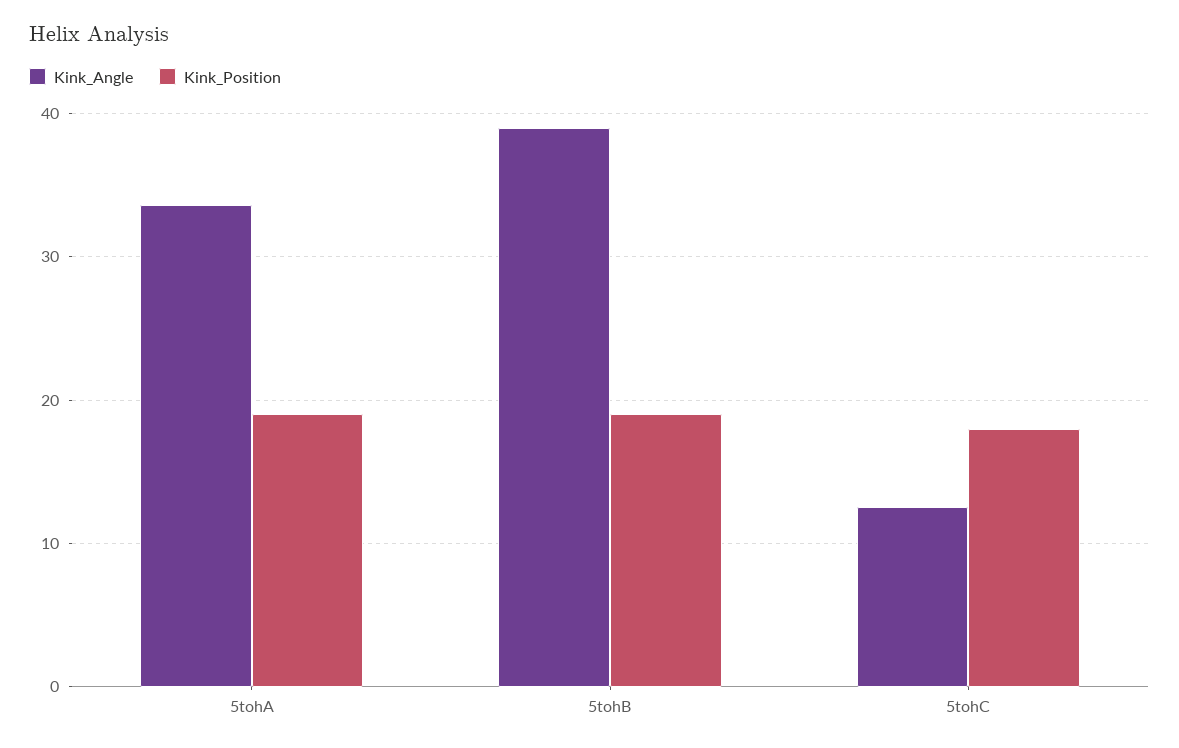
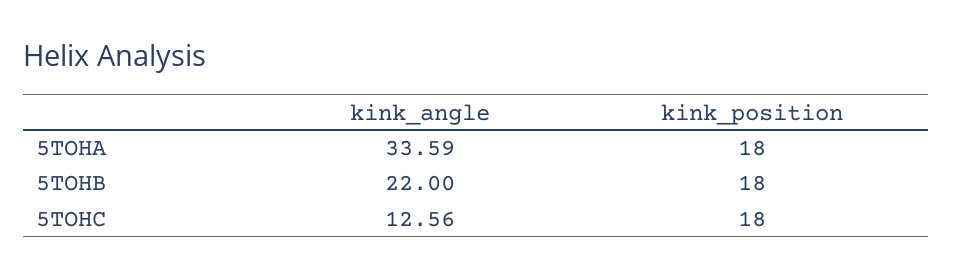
Kink_Position, 5tohA: 19 -> 18
Kink_Angle, 5tohB: 39 -> 22
Kink_Position, 5tohB: 19 -> 18

